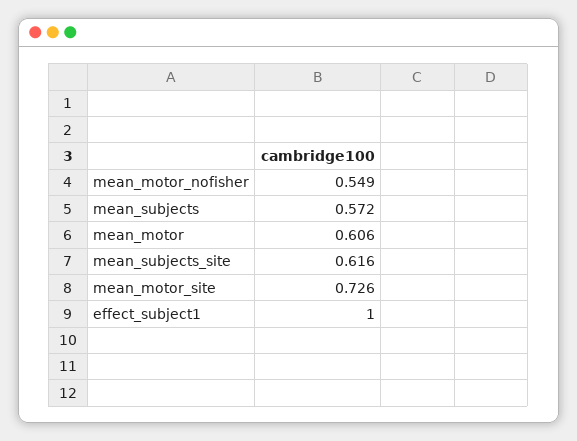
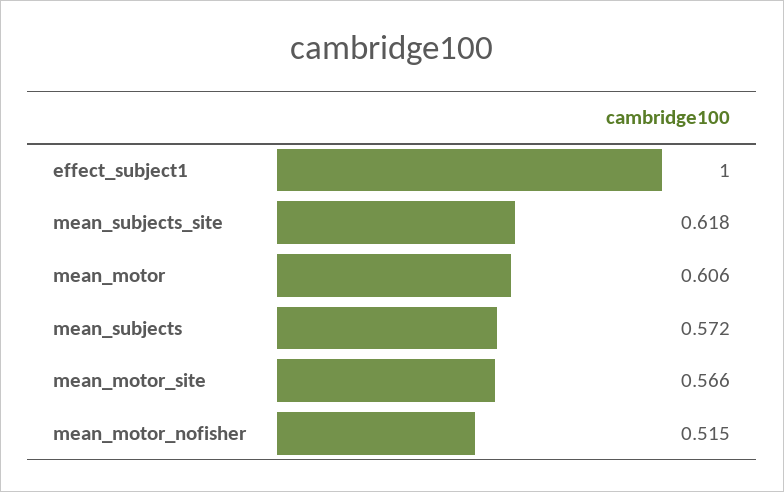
mean_motor_nofisher: 0.549 -> 0.515
mean_subjects_site: 0.616 -> 0.618
mean_motor_site: 0.726 -> 0.566

